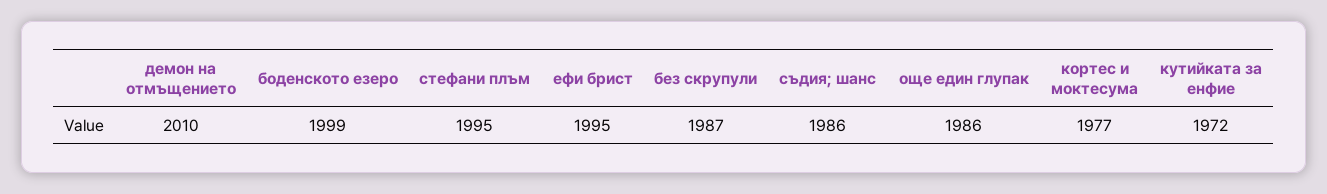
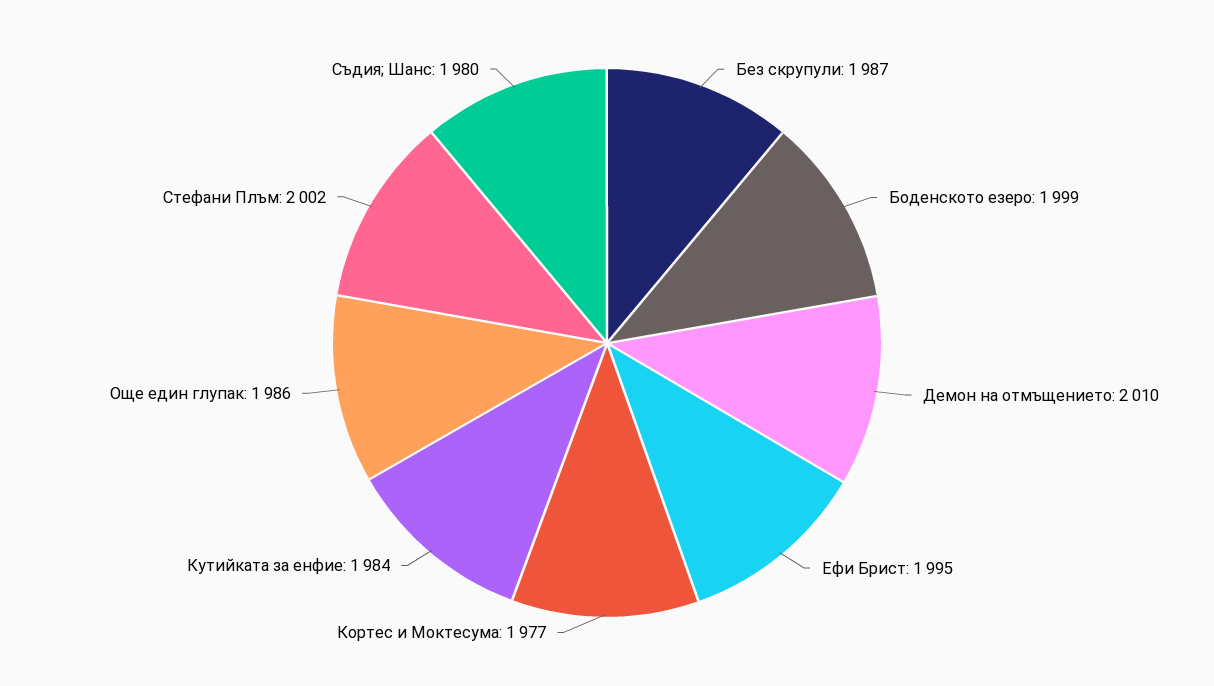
стефани плъм: 1995 -> 2002
съдия; шанс: 1986 -> 1980
кутийката за енфие: 1972 -> 1984

